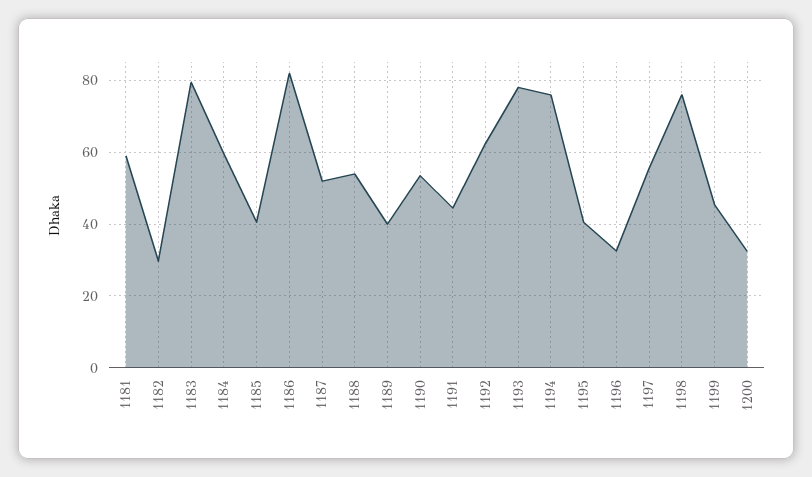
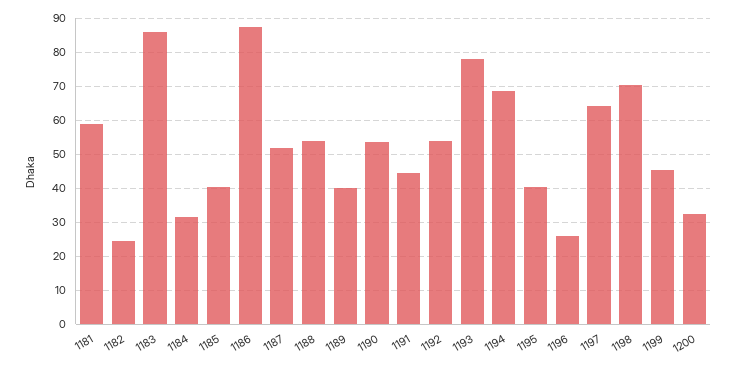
1182: 30 -> 24
1183: 80 -> 86
1184: 60 -> 32
1186: 82 -> 88
1192: 62 -> 54
1194: 76 -> 68
1196: 32 -> 26
1197: 56 -> 64
1198: 76 -> 70

